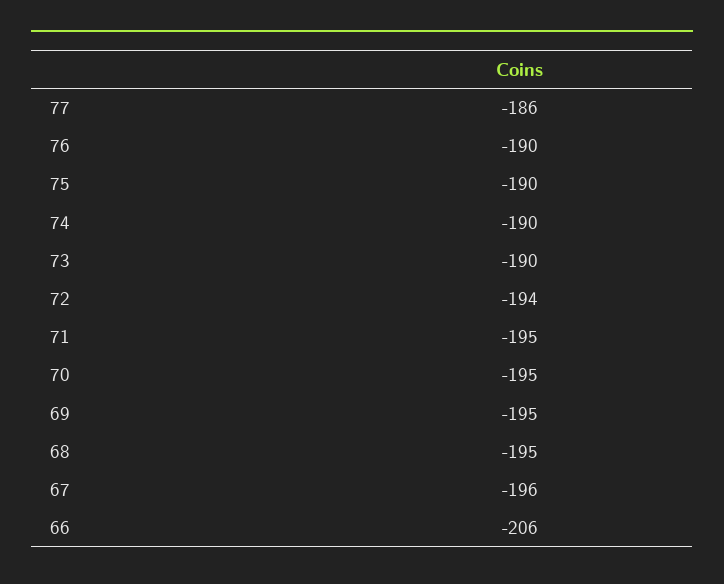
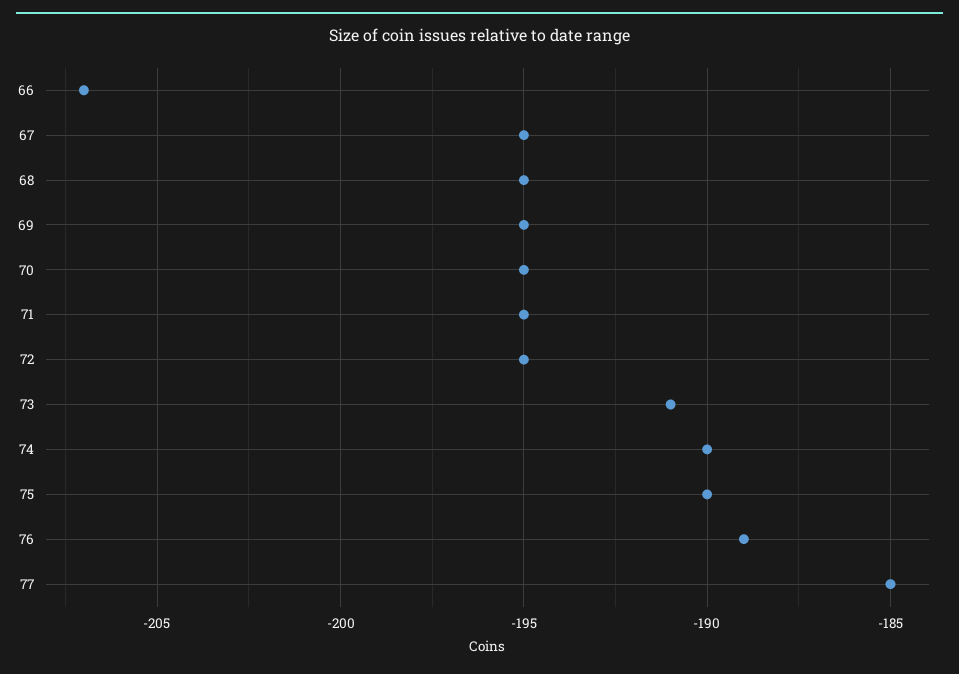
77: -186 -> -185
76: -190 -> -189
73: -190 -> -191
72: -194 -> -195
67: -196 -> -195
66: -206 -> -207

